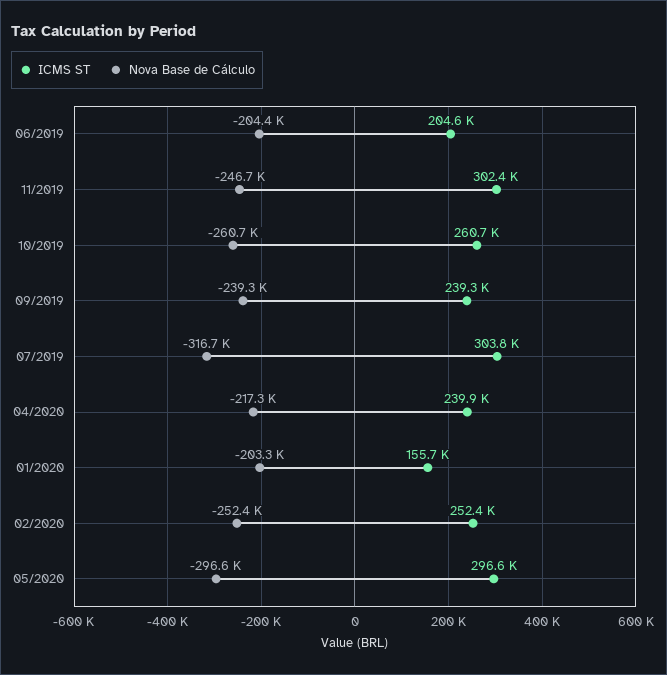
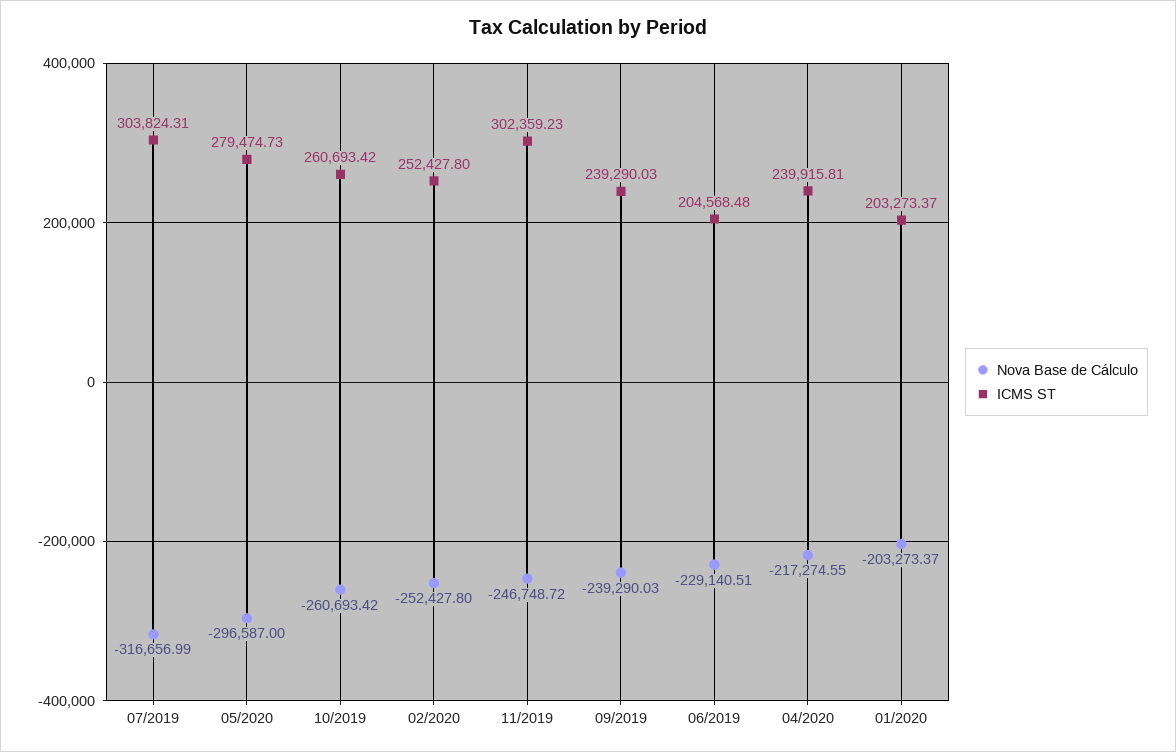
Nova Base de Cálculo, 06/2019: -204400 -> -229140.51
ICMS ST, 01/2020: 155700 -> 203273.37
ICMS ST, 05/2020: 296600 -> 279474.73

